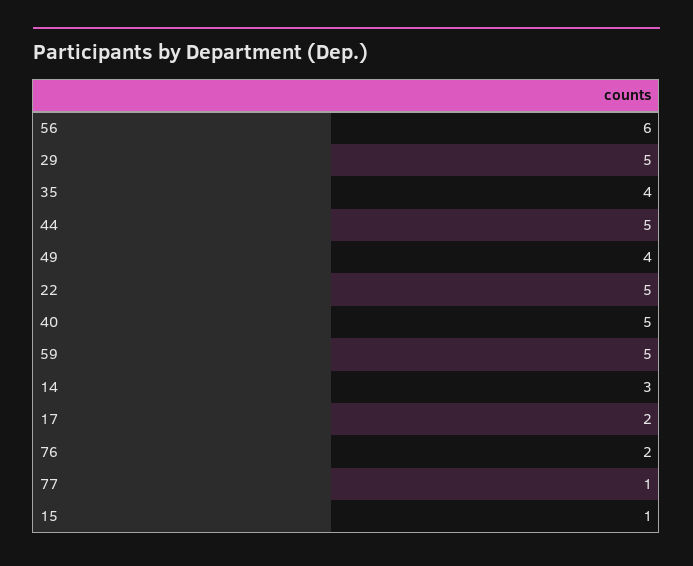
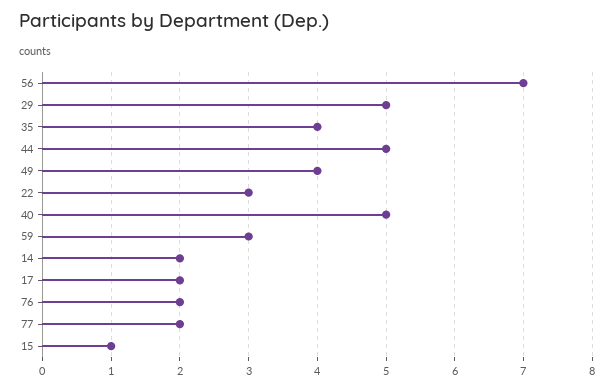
56: 6 -> 7
22: 5 -> 3
59: 5 -> 3
14: 3 -> 2
77: 1 -> 2

